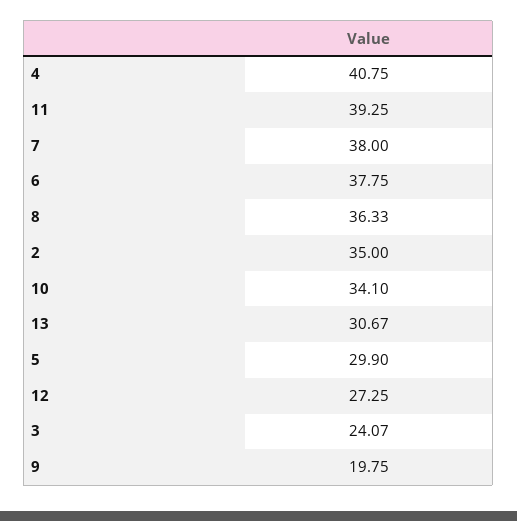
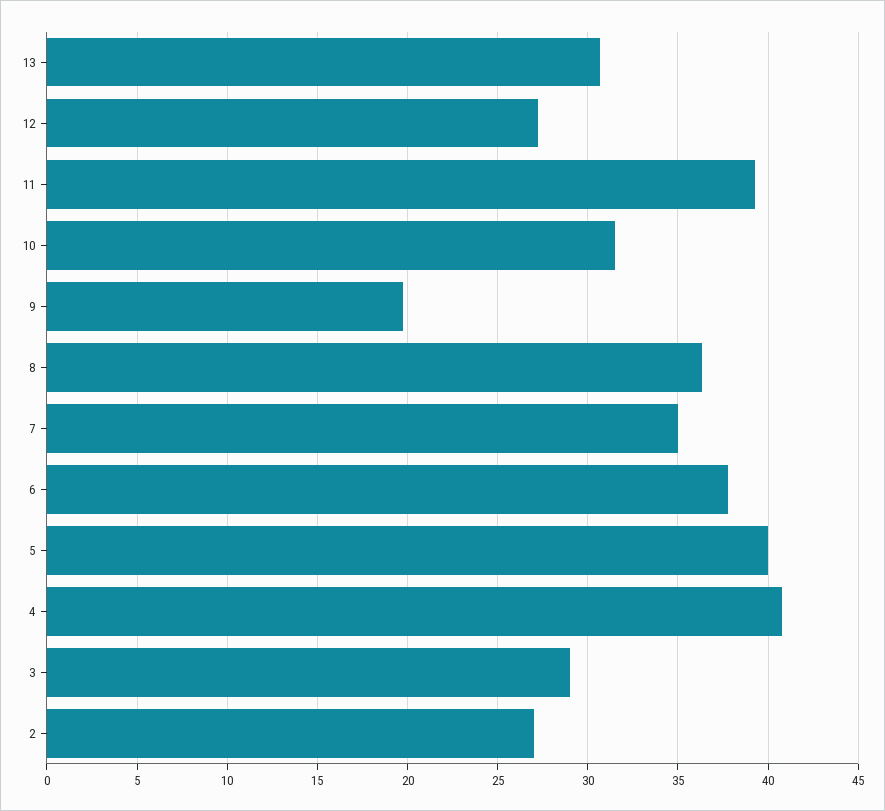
7: 38 -> 35
2: 35 -> 27
10: 34.1 -> 31.5
5: 29.9 -> 40
3: 24.07 -> 29

